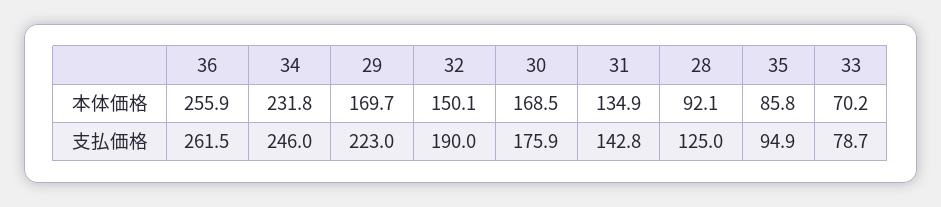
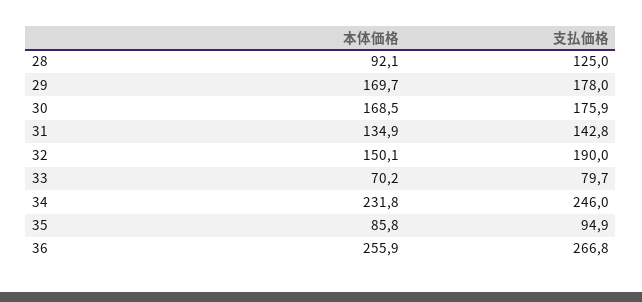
36, 支払価格: 261.5 -> 266.8
29, 支払価格: 223 -> 178
33, 支払価格: 78.7 -> 79.7

